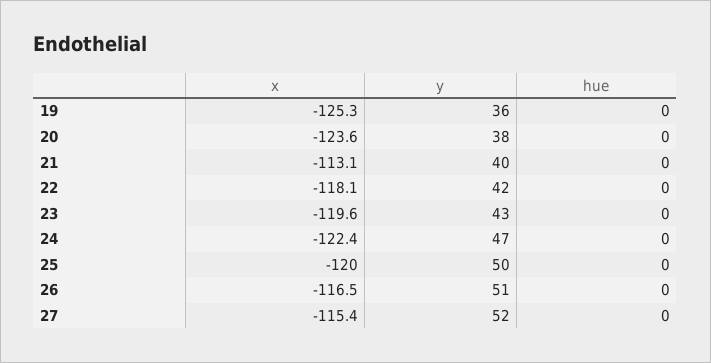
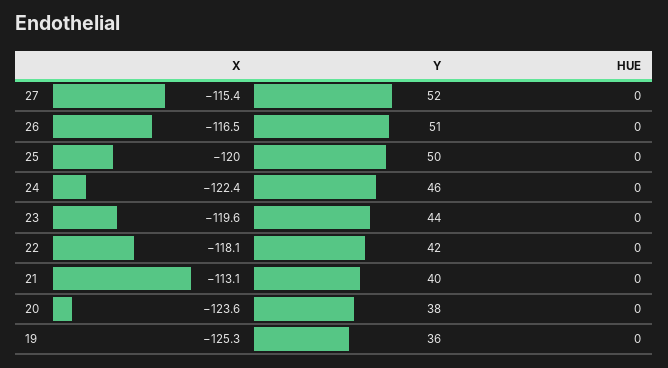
y, 23: 43 -> 44
y, 24: 47 -> 46

